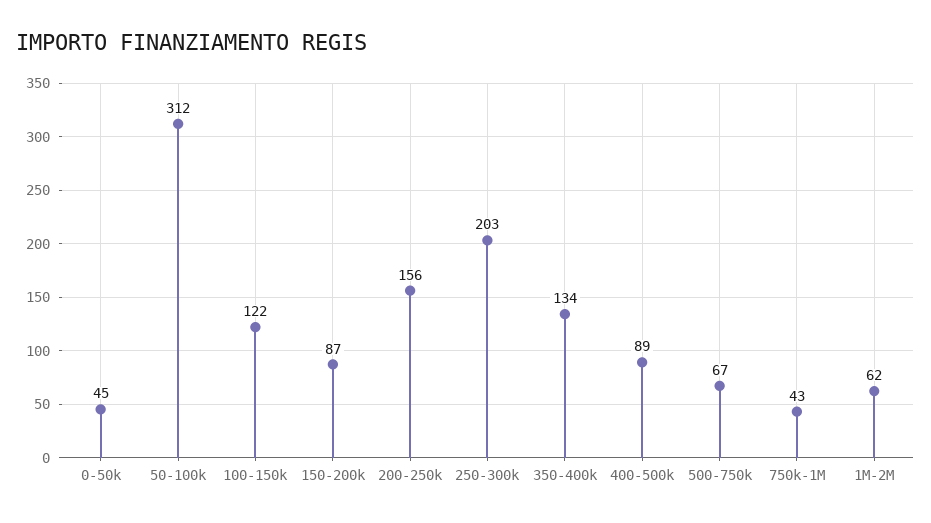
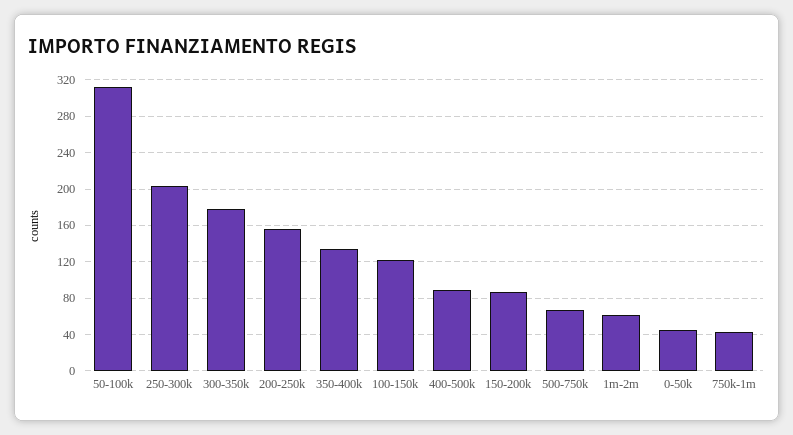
300-350k: none -> 180

